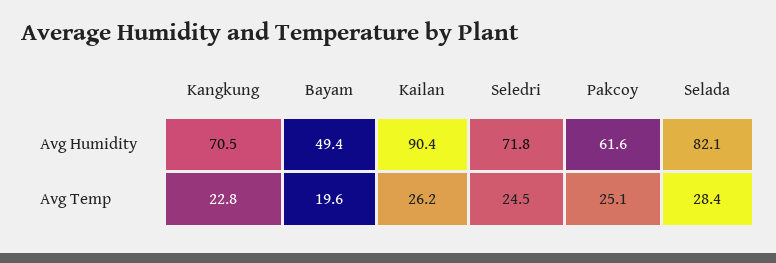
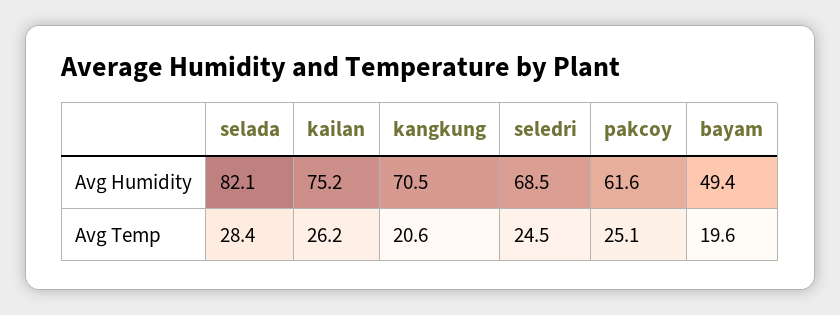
Kailan, Avg Humidity: 90.4 -> 75.2
Seledri, Avg Humidity: 71.8 -> 68.5
Kangkung, Avg Temp: 22.8 -> 20.6

